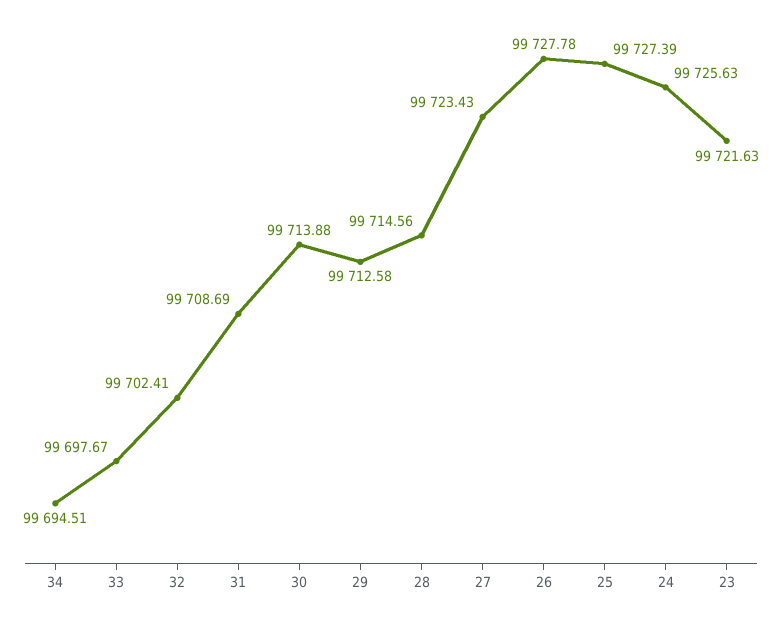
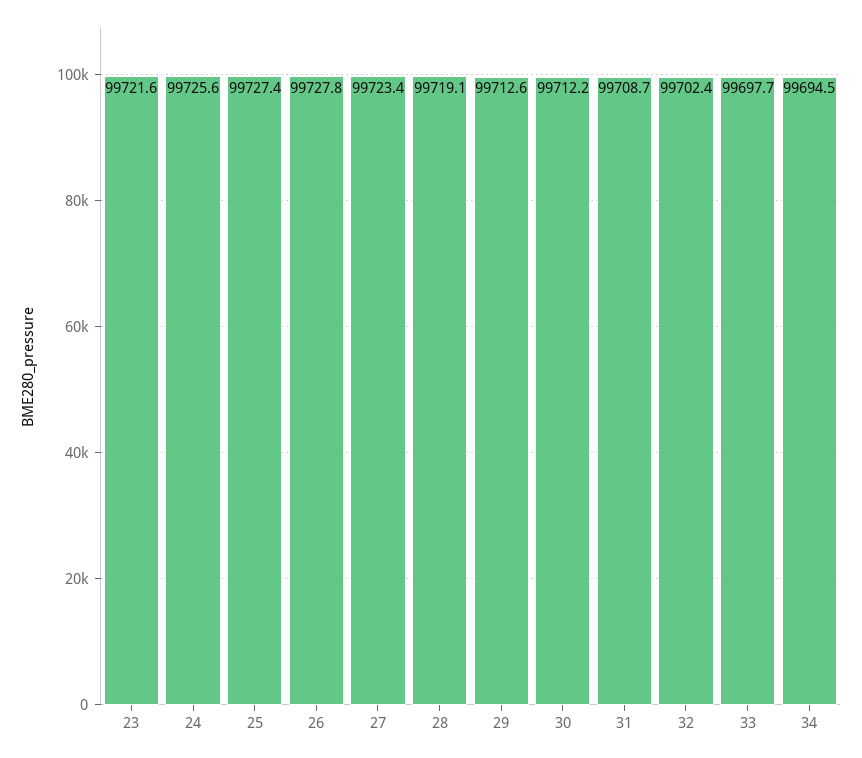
30: 99713.88 -> 99712.2
28: 99714.56 -> 99719.1

